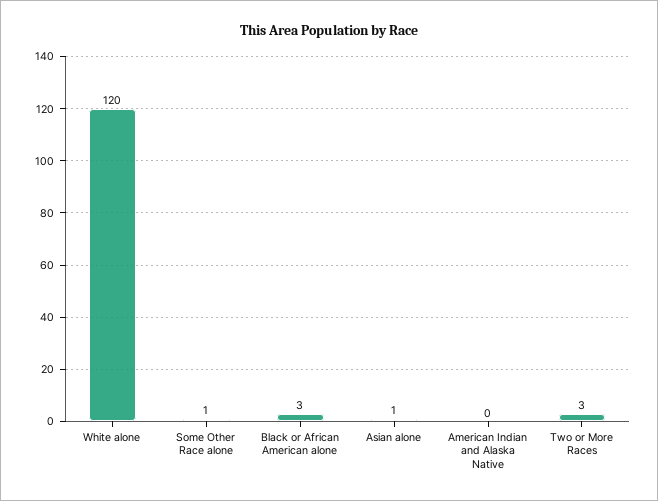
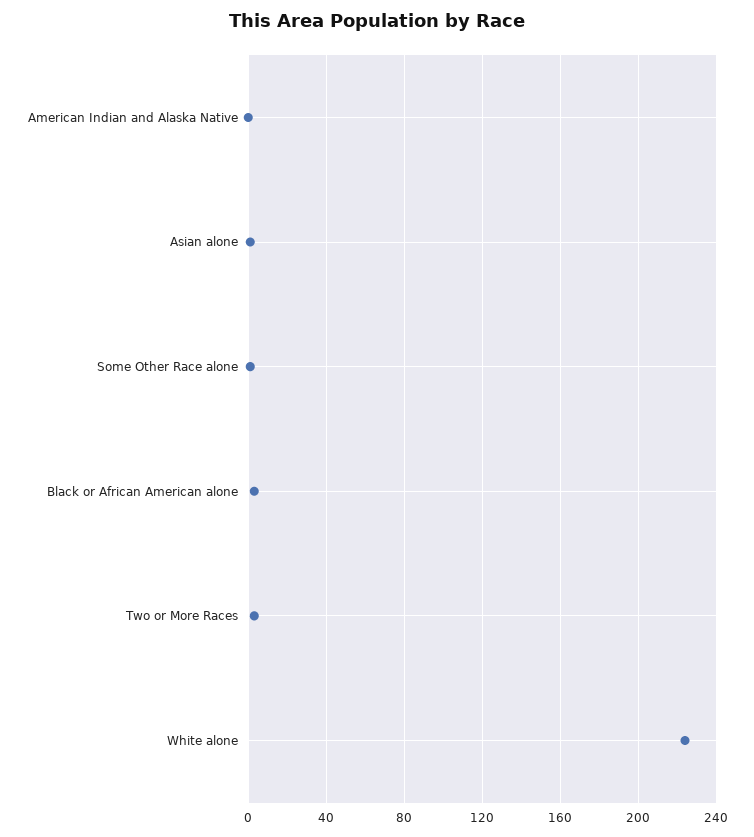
White alone: 120 -> 225

